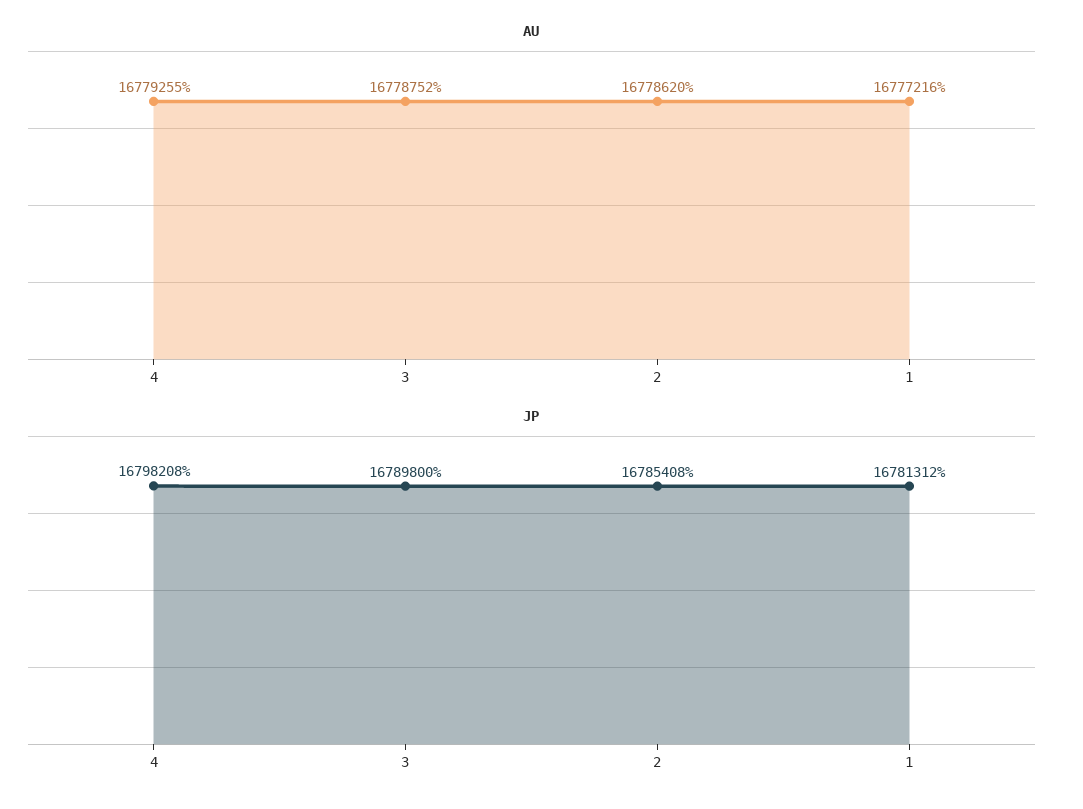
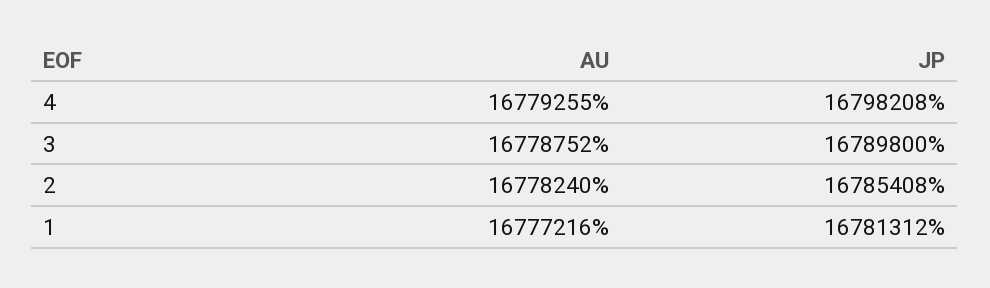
AU, 2: 16778620 -> 16778240

